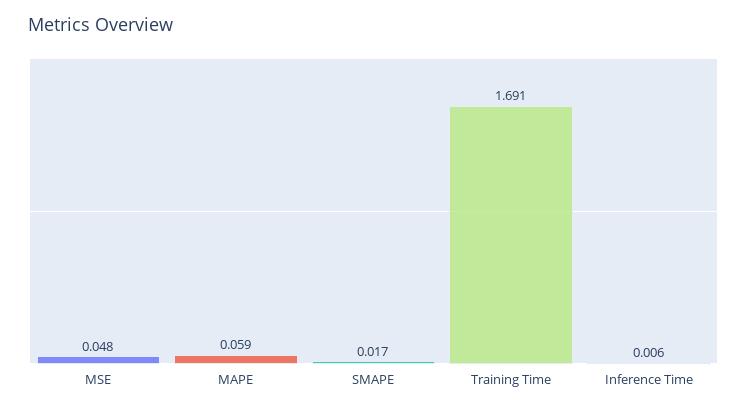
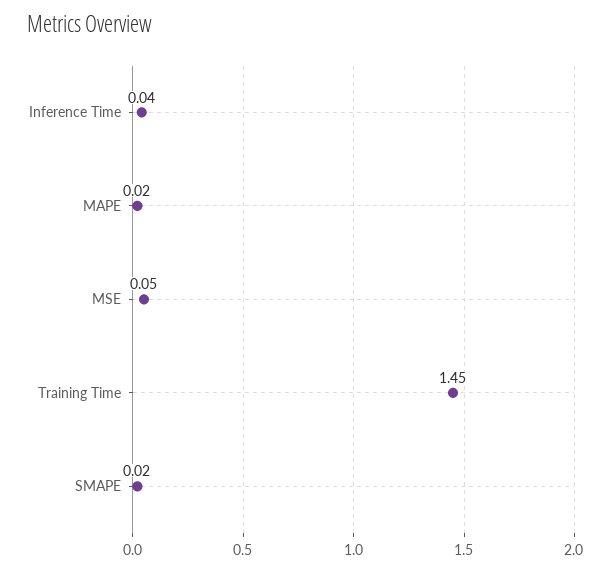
MAPE: 0.059 -> 0.02
Training Time: 1.691 -> 1.45
Inference Time: 0.006 -> 0.04

